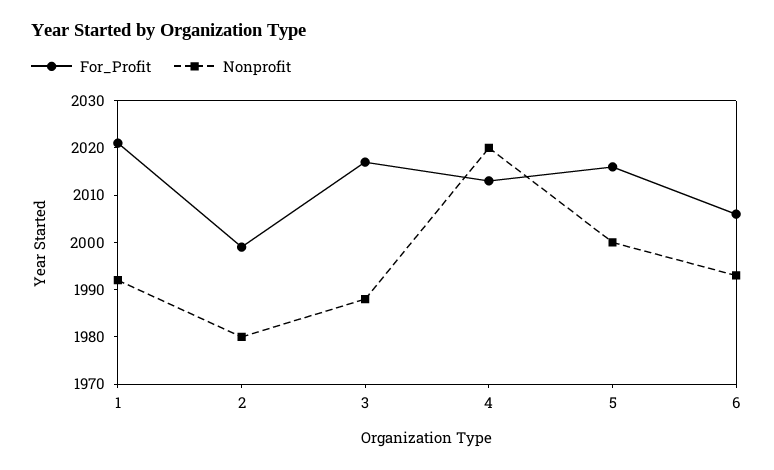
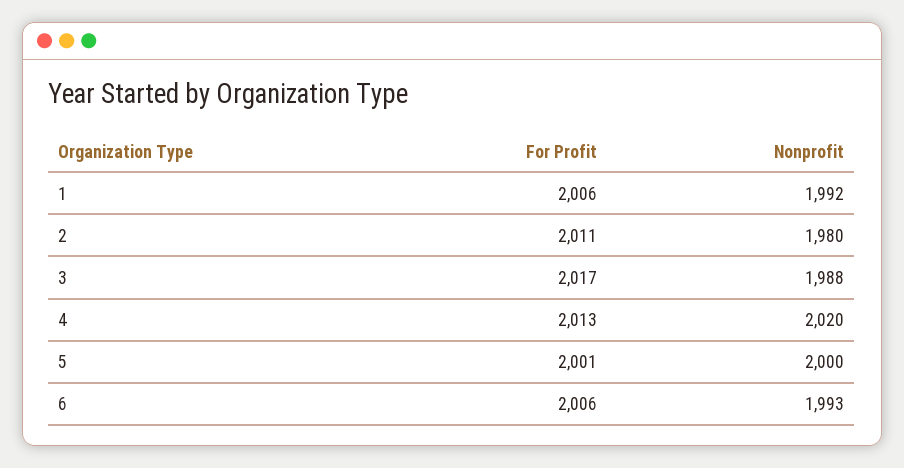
For_Profit, 1: 2020 -> 2006
For_Profit, 2: 2000 -> 2011
For_Profit, 5: 2015 -> 2001

